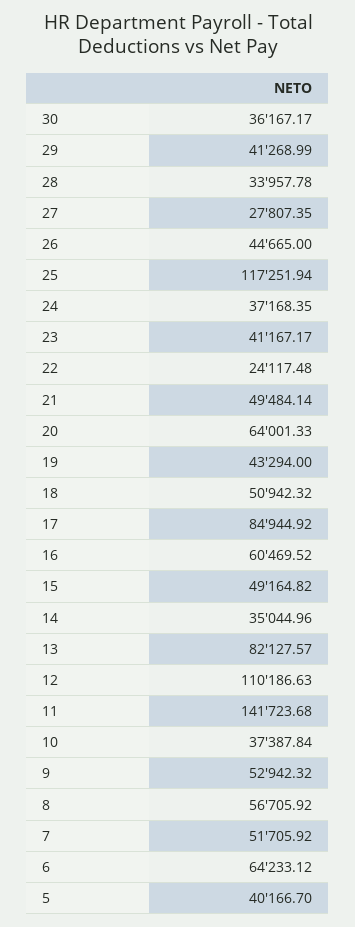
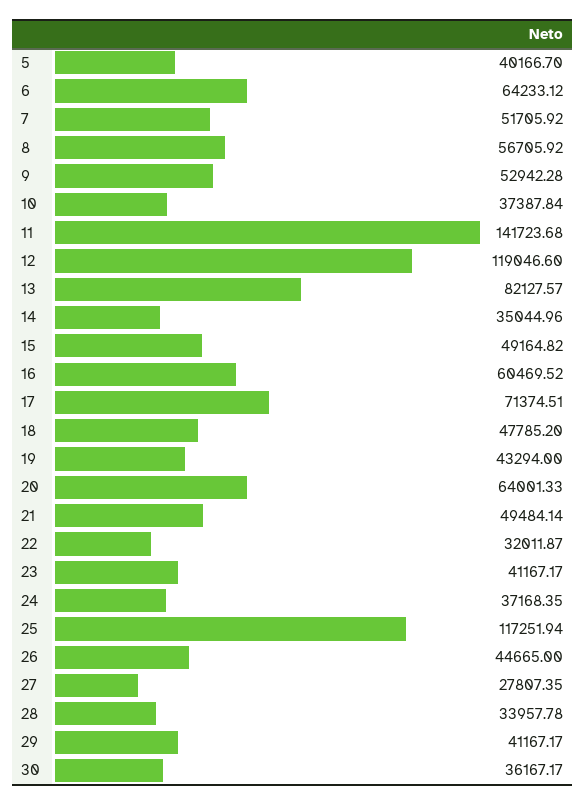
29: 41268.99 -> 41167.17
22: 24117.48 -> 32011.87
18: 50942.32 -> 47785.2
17: 84944.92 -> 71374.51
12: 110186.63 -> 119046.6
9: 52942.32 -> 52942.28

